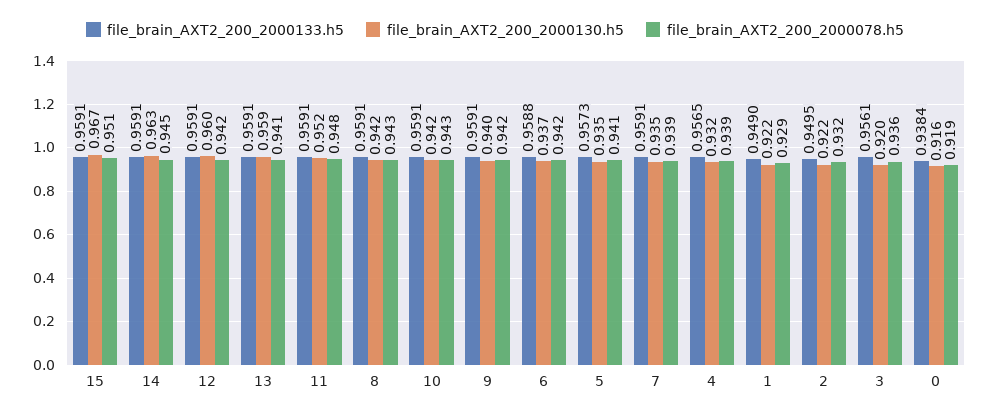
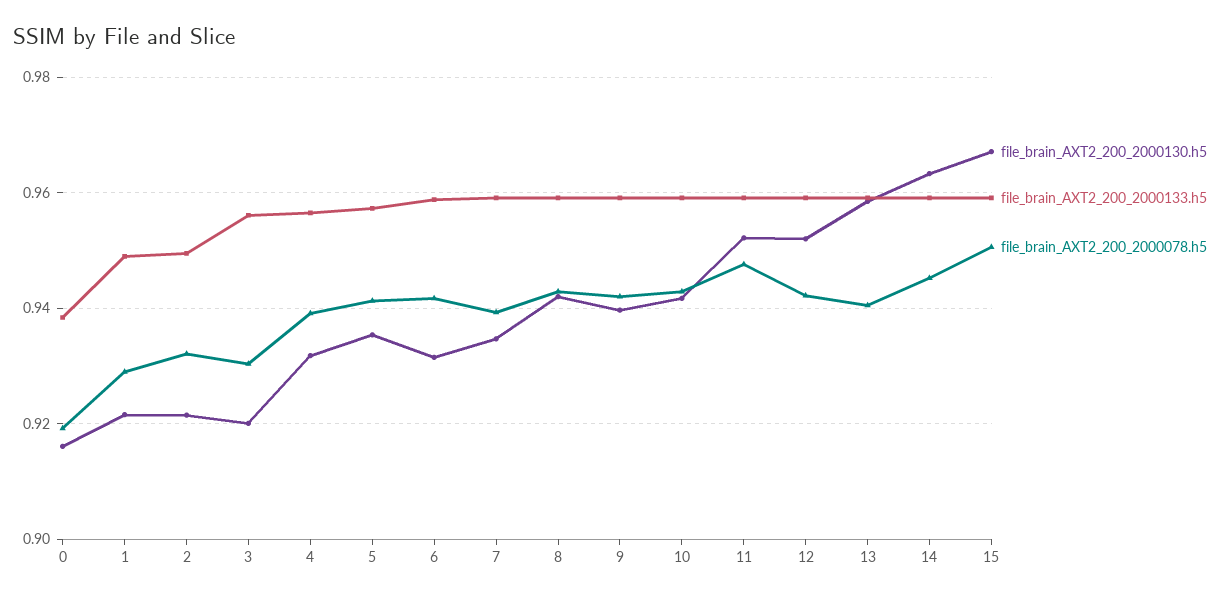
file_brain_AXT2_200_2000130.h5, 12: 0.96 -> 0.952
file_brain_AXT2_200_2000130.h5, 6: 0.937 -> 0.932
file_brain_AXT2_200_2000078.h5, 3: 0.936 -> 0.93

